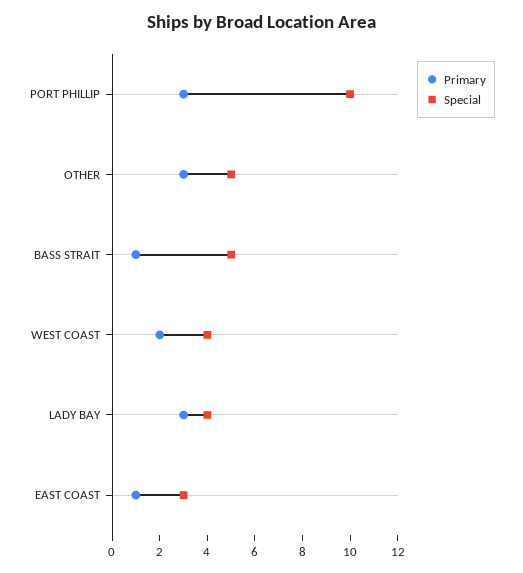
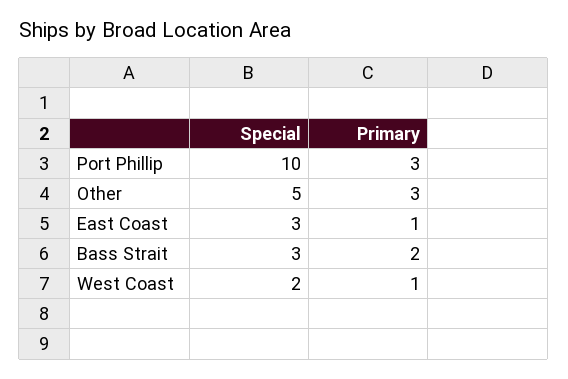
Primary, BASS STRAIT: 1 -> 2
Special, BASS STRAIT: 5 -> 3
Primary, WEST COAST: 2 -> 1
Special, WEST COAST: 4 -> 2
Primary, LADY BAY: 3 -> none
Special, LADY BAY: 4 -> none

